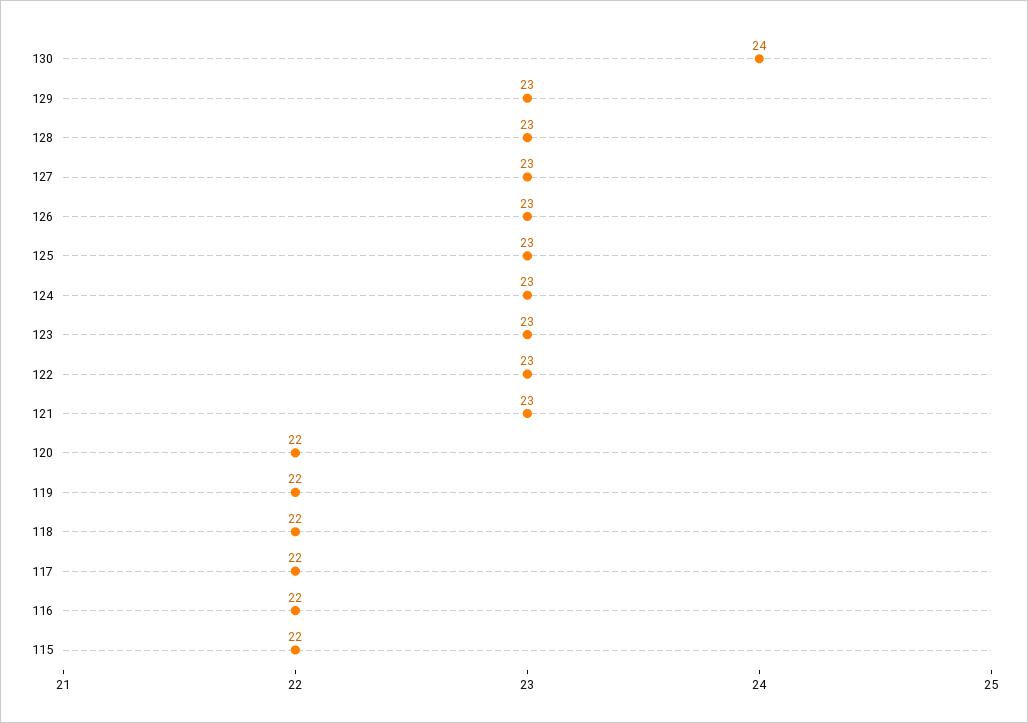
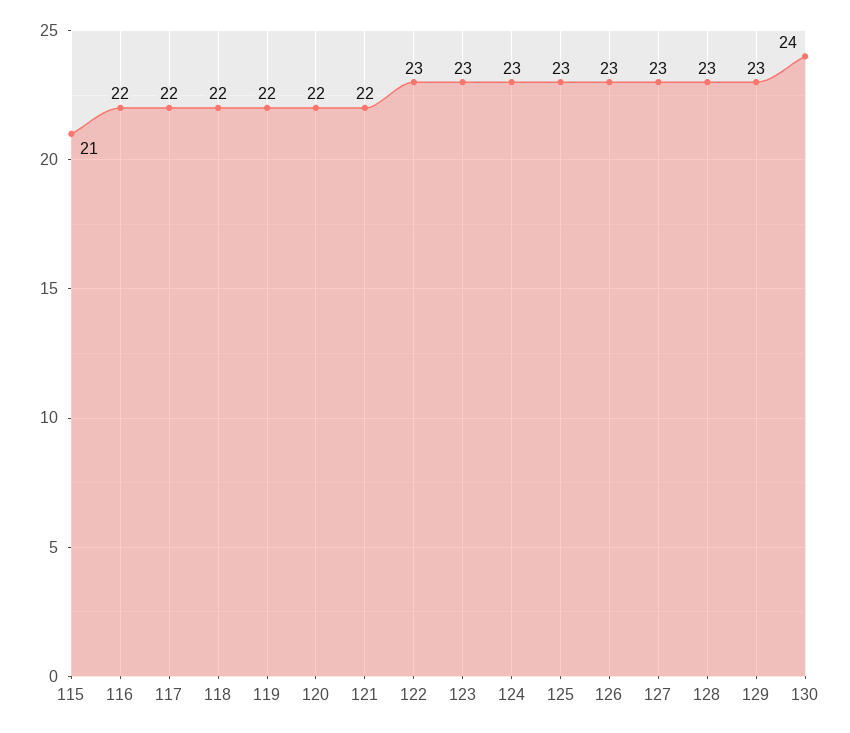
121: 23 -> 22
115: 22 -> 21

